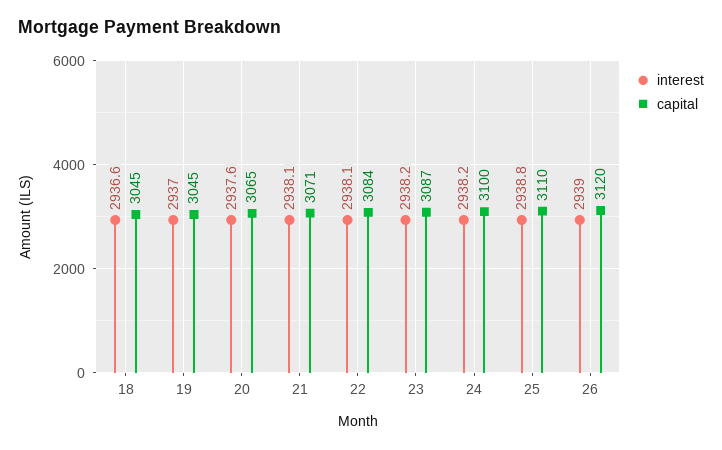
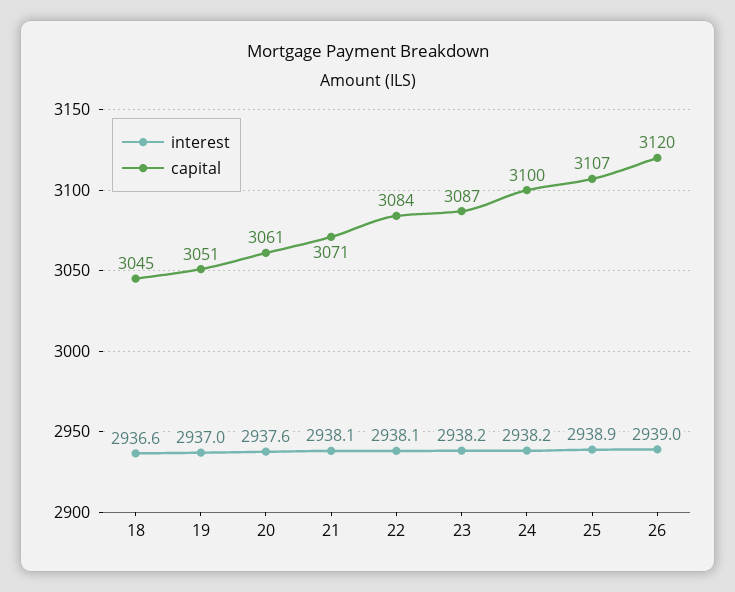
capital, 19: 3045 -> 3051
capital, 20: 3065 -> 3061
interest, 25: 2938.8 -> 2938.9
capital, 25: 3110 -> 3107

